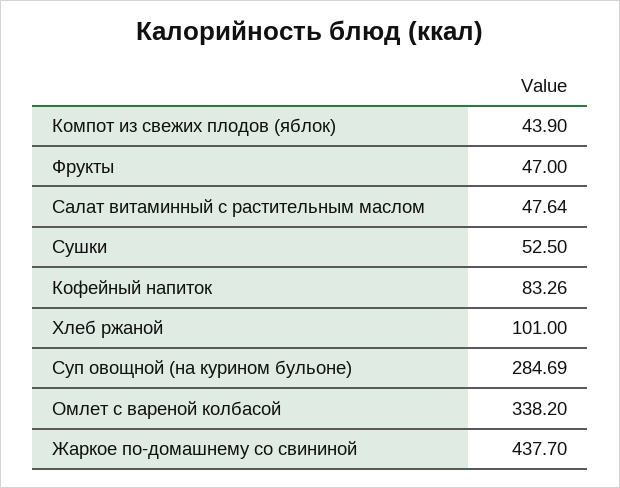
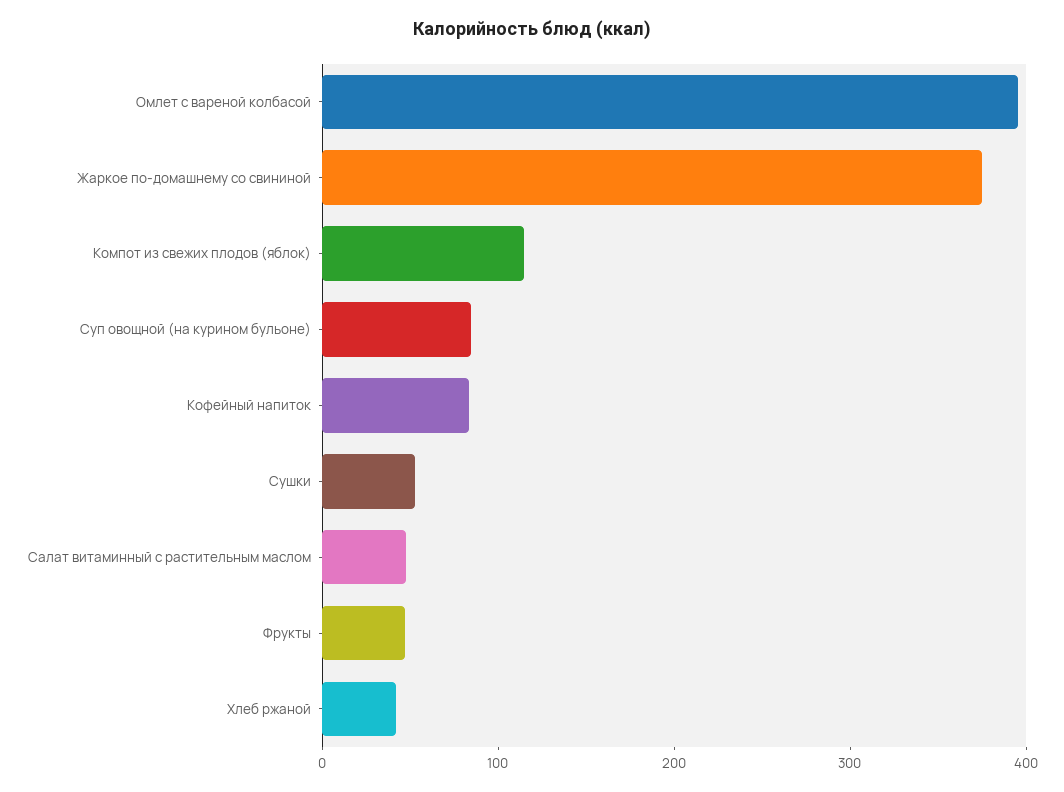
Компот из свежих плодов (яблок): 43.9 -> 120
Хлеб ржаной: 101 -> 40
Суп овощной (на курином бульоне): 284.69 -> 80
Омлет с вареной колбасой: 338.2 -> 400
Жаркое по-домашнему со свининой: 437.7 -> 380

